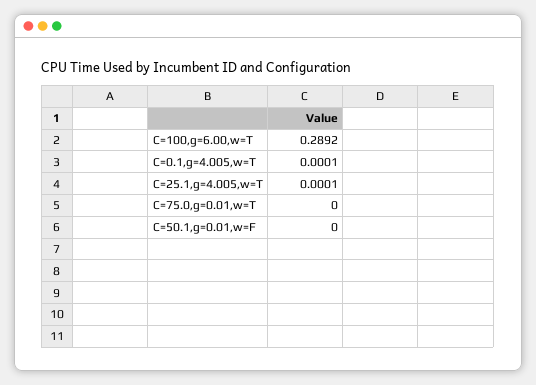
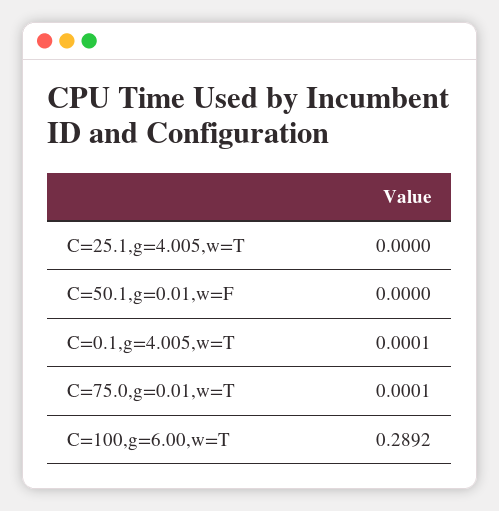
C=25.1,g=4.005,w=T: 0.0001 -> 0
C=75.0,g=0.01,w=T: 0 -> 0.0001

